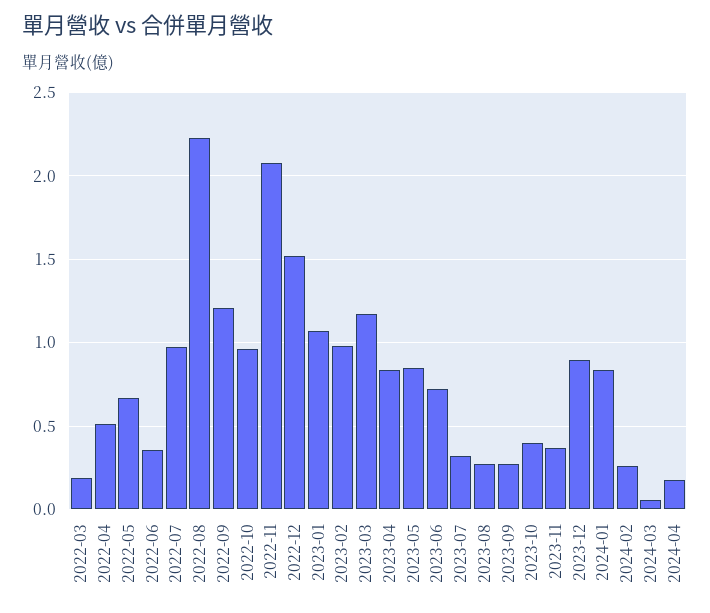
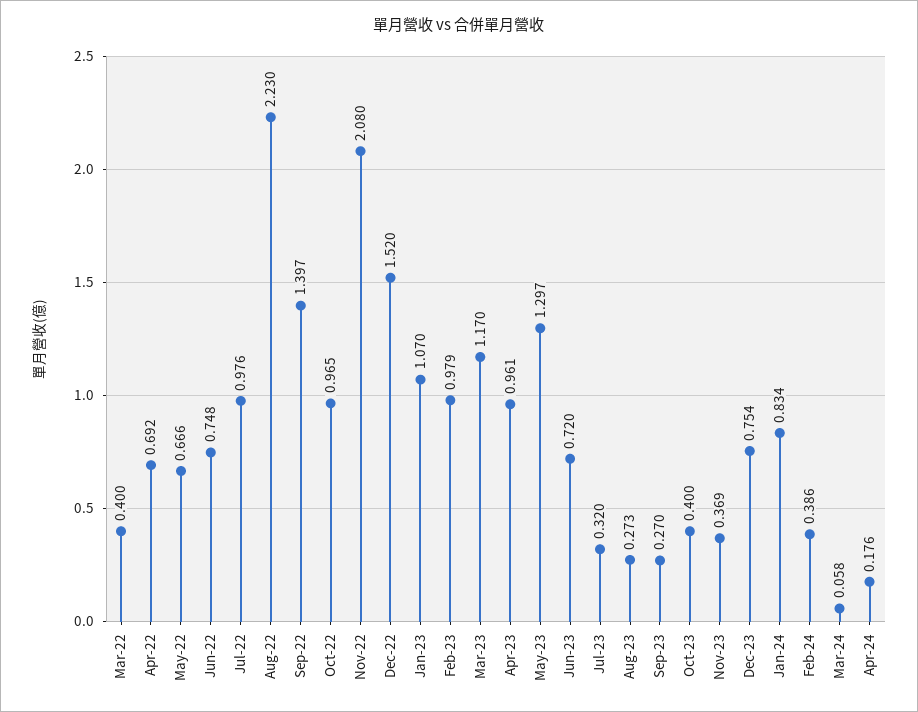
2022-03: 0.2 -> 0.4
2022-04: 0.5 -> 0.692
2022-06: 0.35 -> 0.748
2022-09: 1.2 -> 1.397
2023-04: 0.85 -> 0.961
2023-05: 0.85 -> 1.297
2023-12: 0.9 -> 0.754
2024-02: 0.25 -> 0.386

